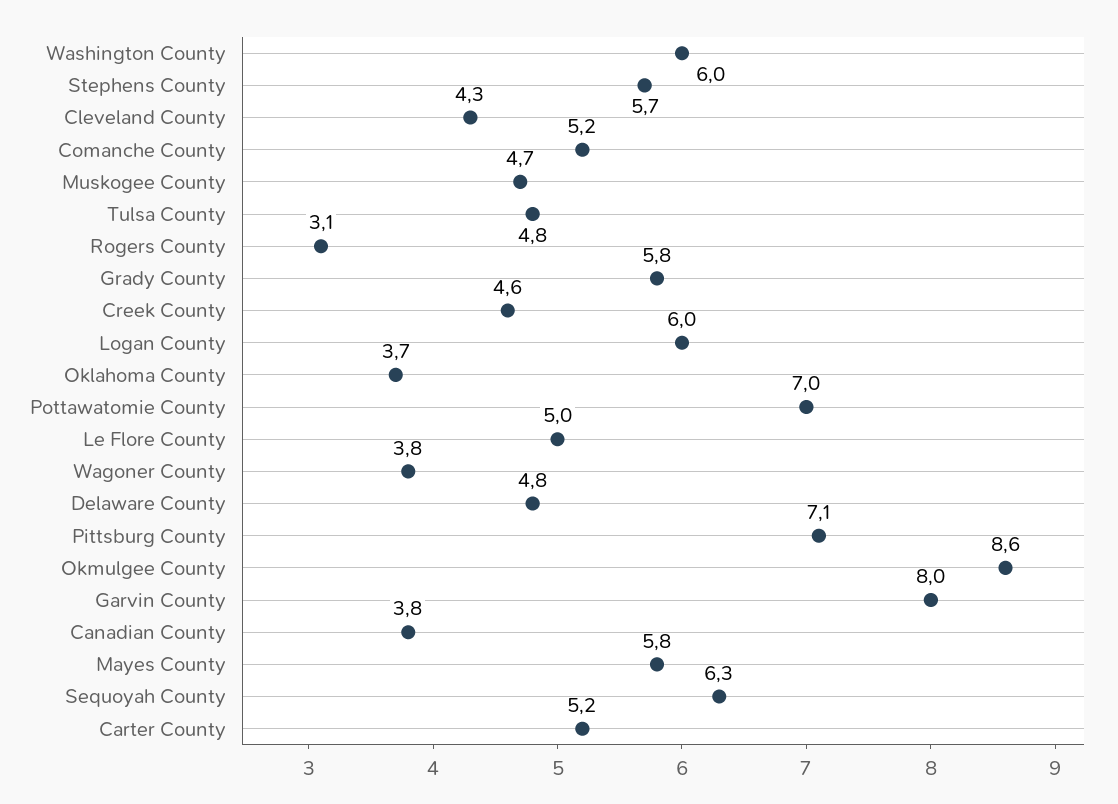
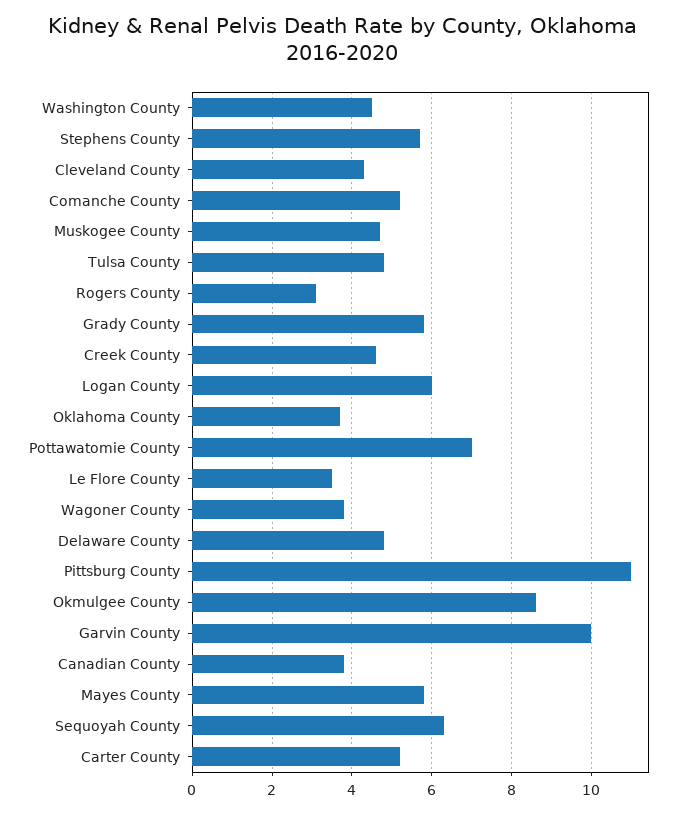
Washington County: 6 -> 4.5
Le Flore County: 5 -> 3.5
Pittsburg County: 7.1 -> 11
Garvin County: 8 -> 10

